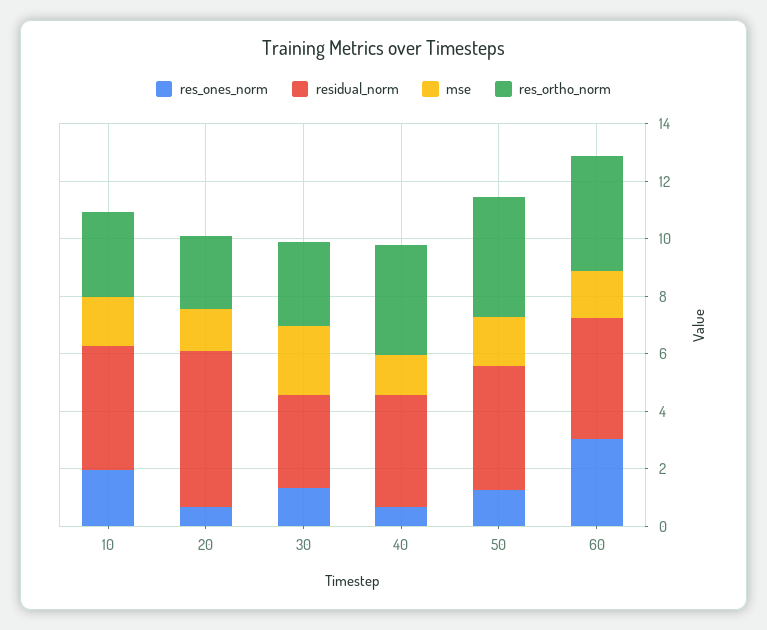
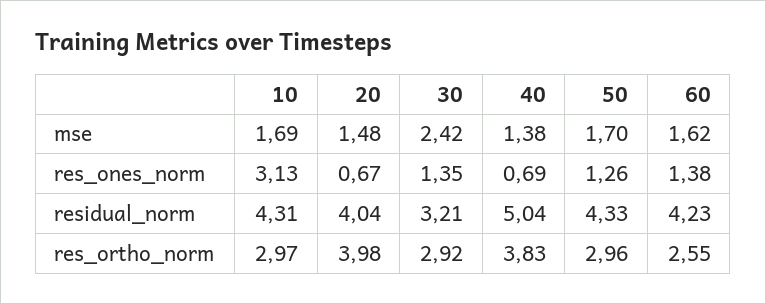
res_ones_norm, 10: 2 -> 3.13
residual_norm, 20: 5.5 -> 4.04
res_ortho_norm, 20: 2.5 -> 3.98
residual_norm, 40: 4 -> 5.04
res_ortho_norm, 50: 4 -> 2.96
res_ones_norm, 60: 3 -> 1.38
res_ortho_norm, 60: 4 -> 2.55

